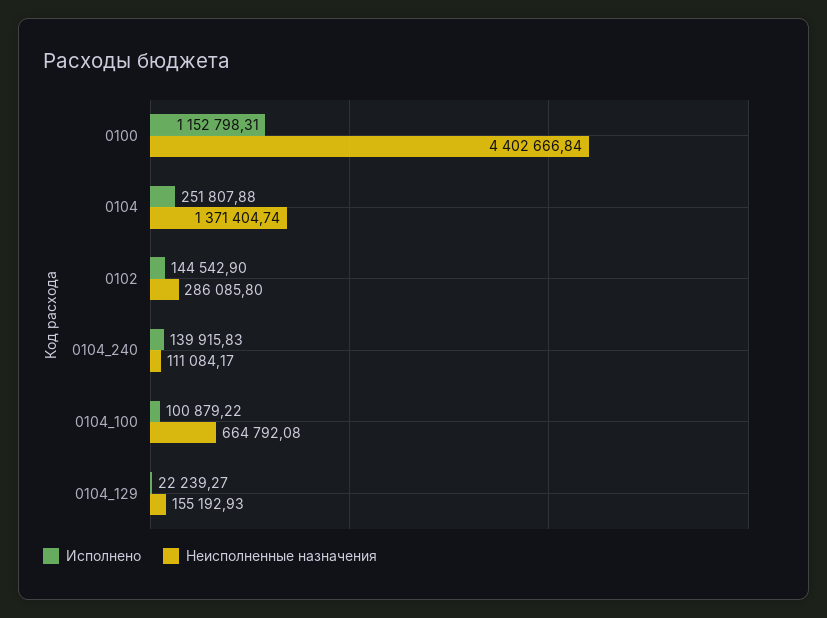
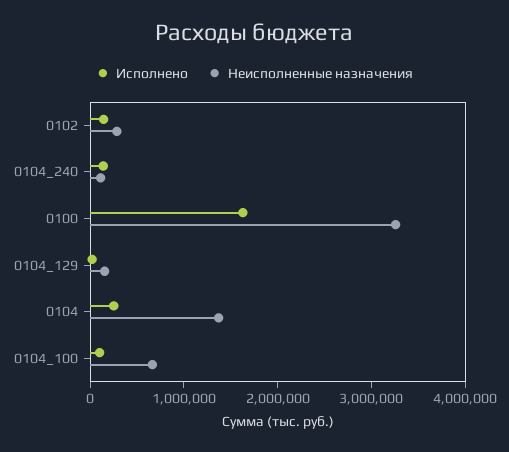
Исполнено, 0100: 1152798.31 -> 1600000
Неисполненные назначения, 0100: 4402666.84 -> 3200000

